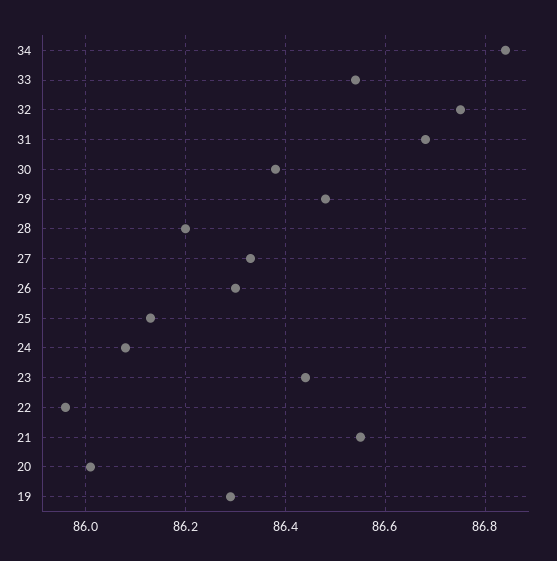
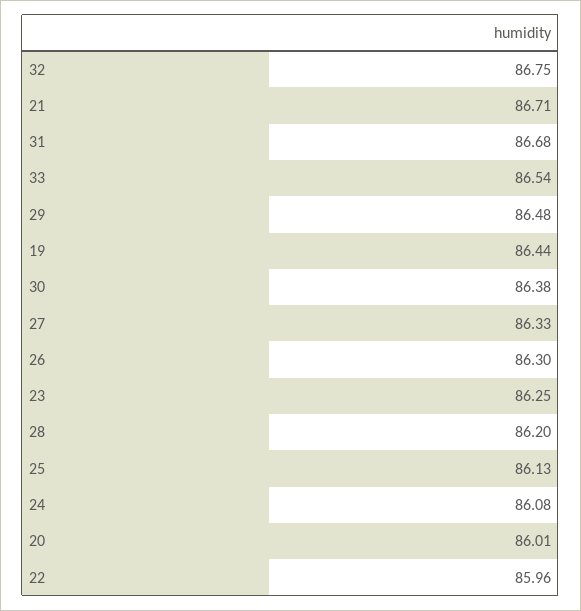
34: 86.85 -> none
23: 86.45 -> 86.25
21: 86.55 -> 86.71
19: 86.3 -> 86.44

